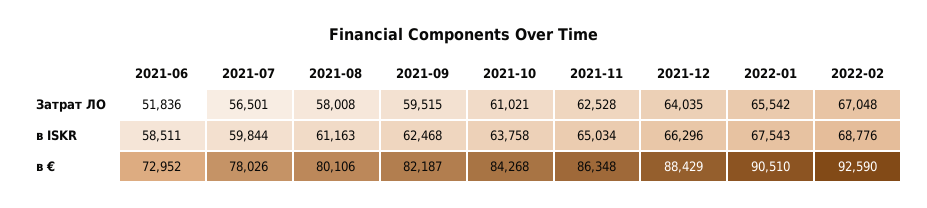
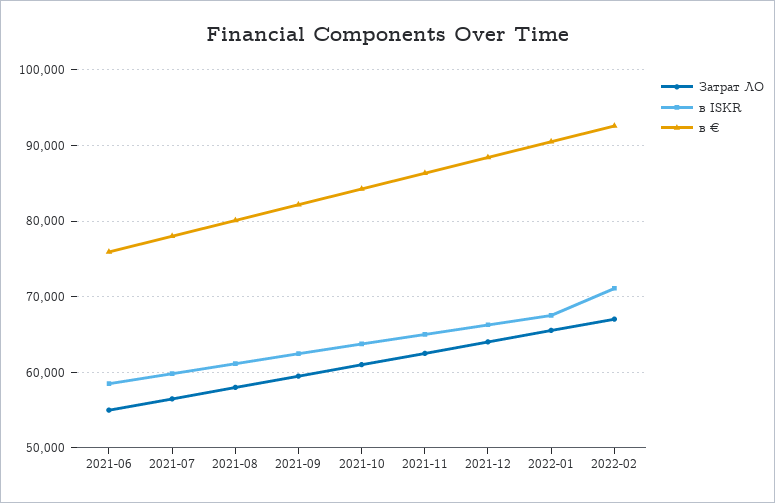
Затрат ЛО, 2021-06: 51836 -> 55000
в ISKR, 2022-02: 68776 -> 71000
в €, 2021-06: 72952 -> 76000

